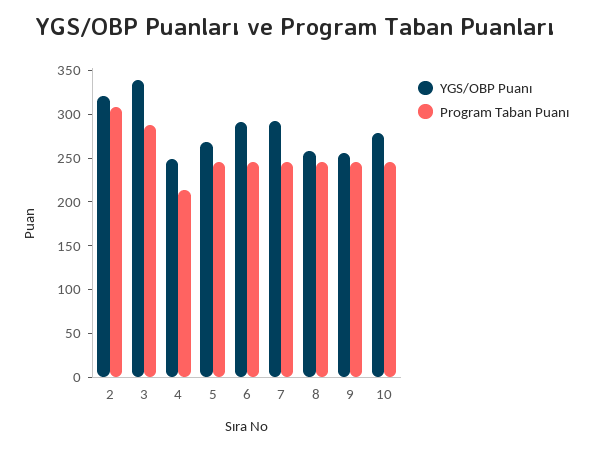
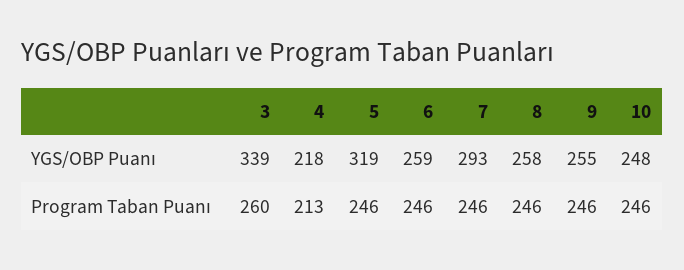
YGS/OBP Puanı, 2: 320 -> none
Program Taban Puanı, 2: 310 -> none
Program Taban Puanı, 3: 290 -> 260
YGS/OBP Puanı, 4: 250 -> 218
YGS/OBP Puanı, 5: 270 -> 319
YGS/OBP Puanı, 6: 290 -> 259
YGS/OBP Puanı, 10: 280 -> 248

